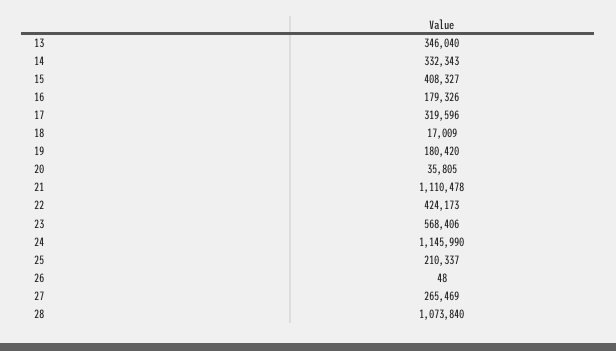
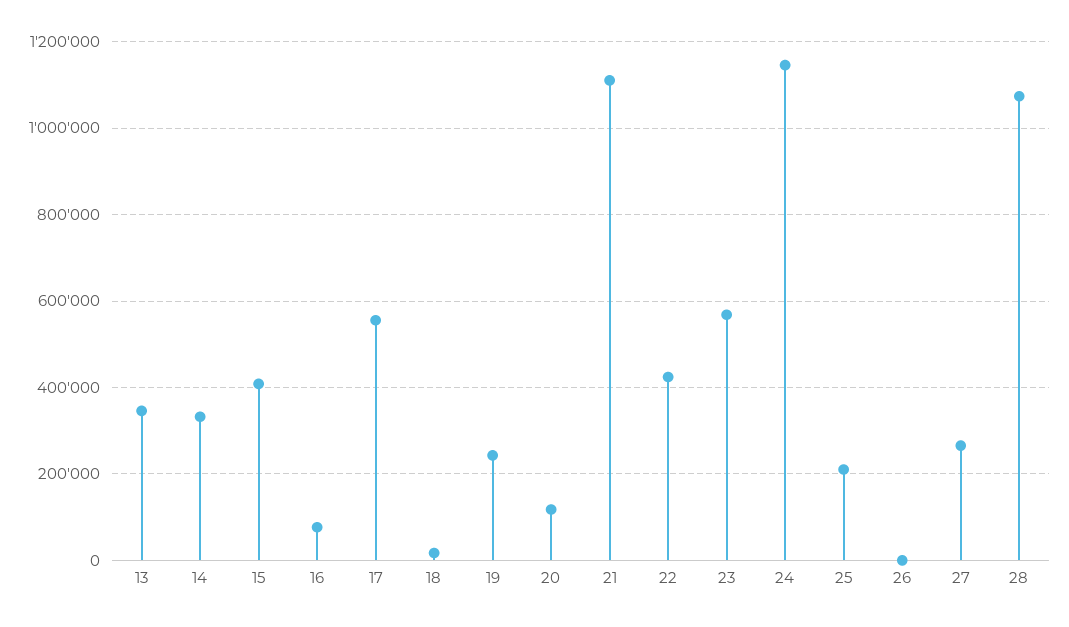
16: 179326 -> 80000
17: 319596 -> 560000
19: 180420 -> 240000
20: 35805 -> 120000

